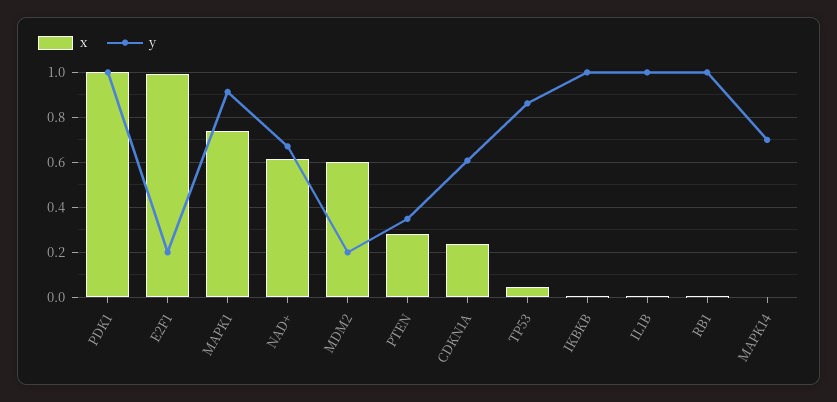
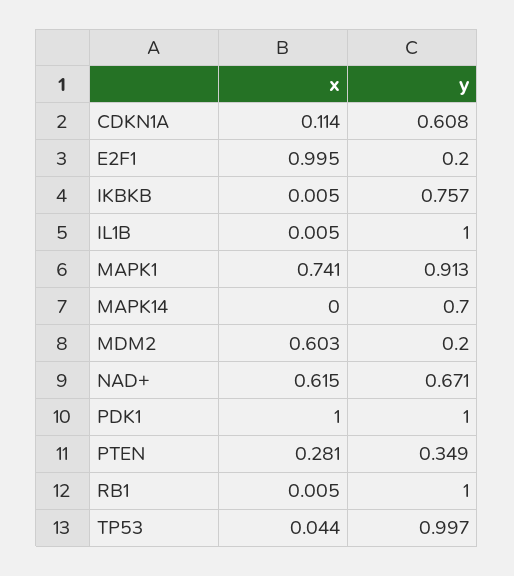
x, CDKN1A: 0.25 -> 0.114
y, TP53: 0.85 -> 0.997
y, IKBKB: 1 -> 0.757

